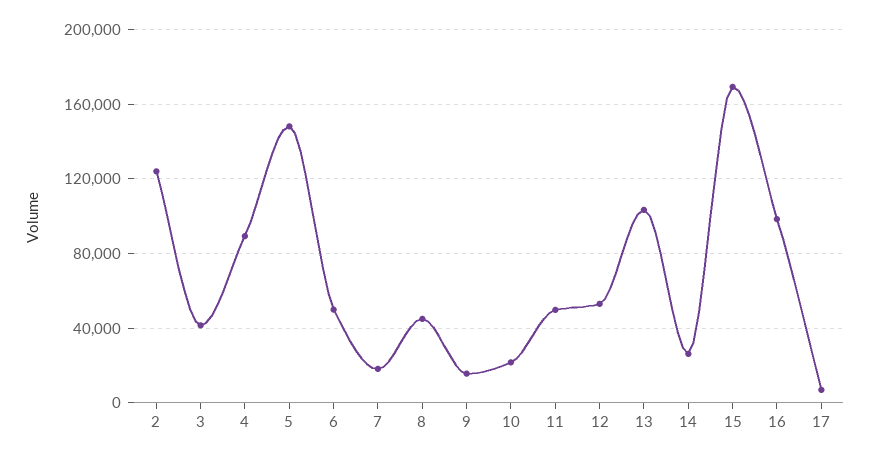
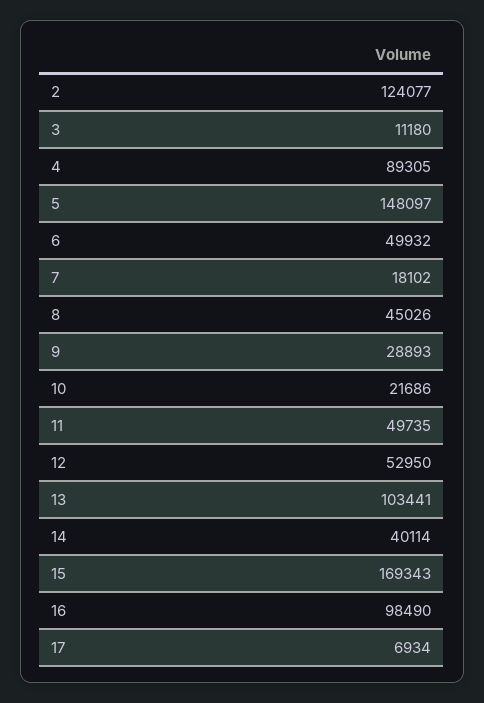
3: 40000 -> 11180
9: 15000 -> 28893
14: 25000 -> 40114

